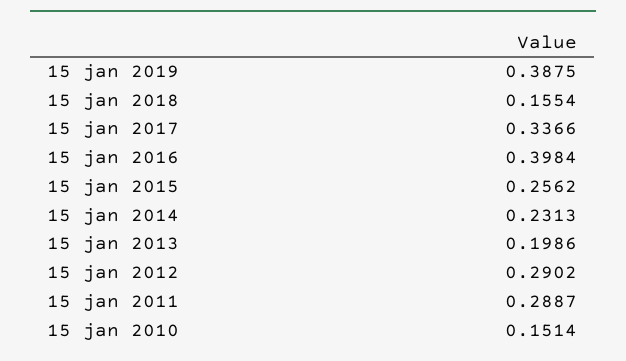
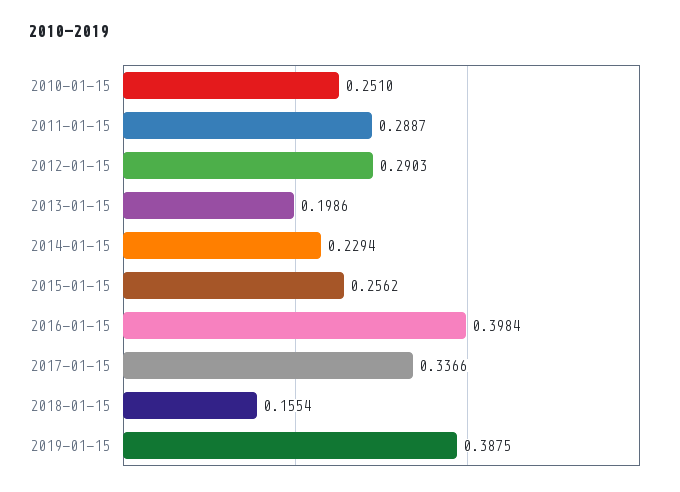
15 jan 2014: 0.2313 -> 0.2294
15 jan 2012: 0.2902 -> 0.2903
15 jan 2010: 0.1514 -> 0.251

